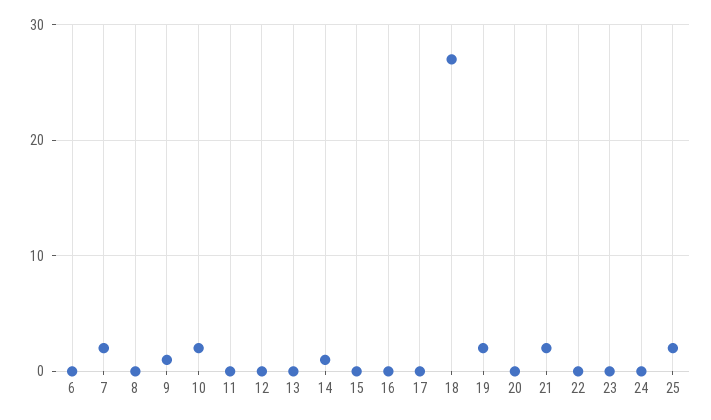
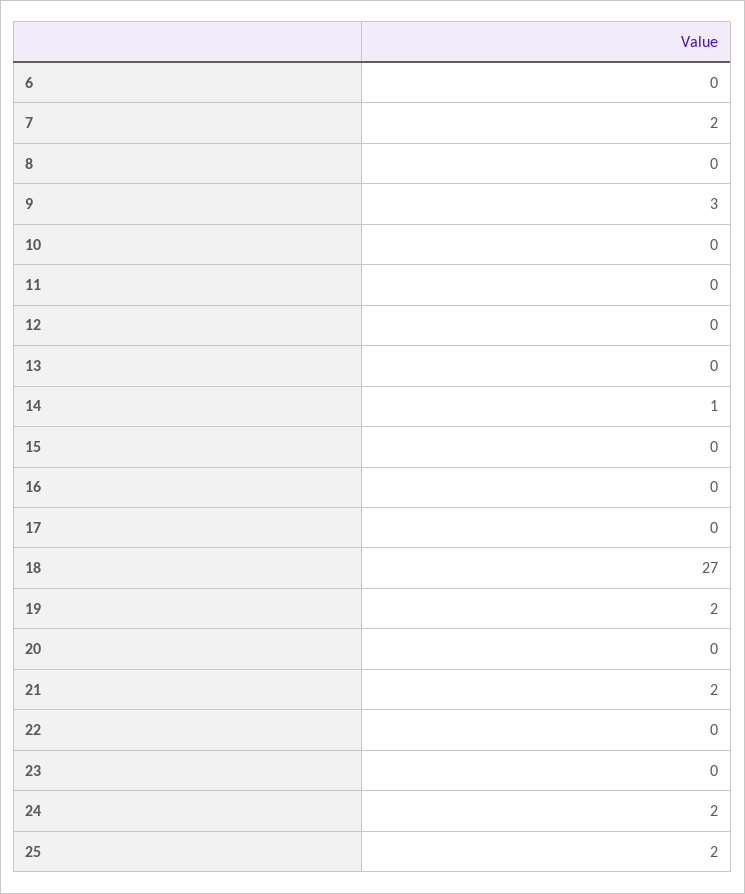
9: 1 -> 3
10: 2 -> 0
24: 0 -> 2

